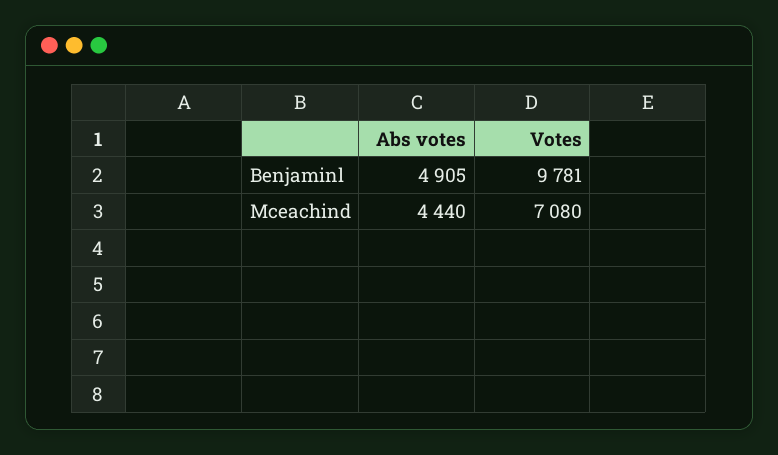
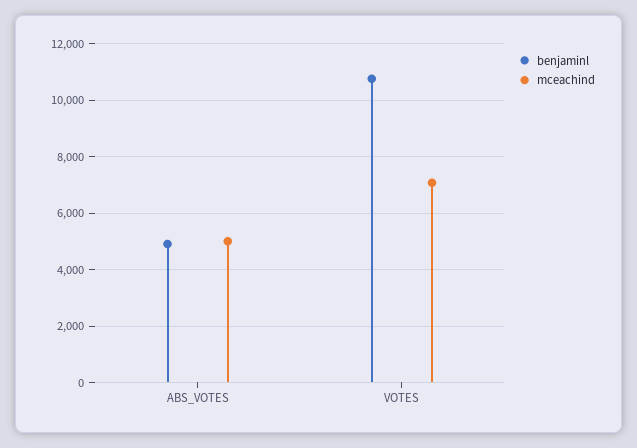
Benjaminl, Votes: 9781 -> 10750
Mceachind, Abs votes: 4440 -> 5000

